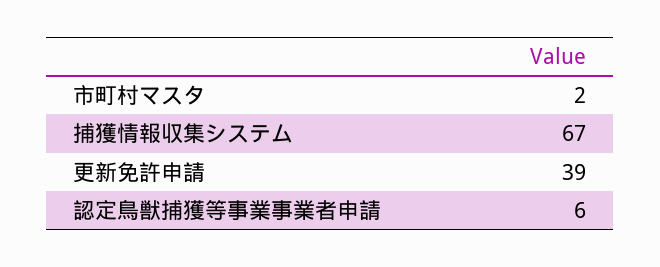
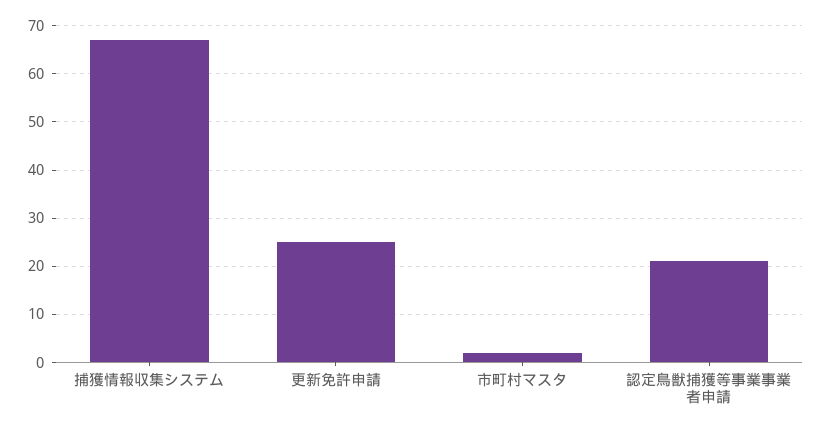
更新免許申請: 39 -> 25
認定鳥獣捕獲等事業事業者申請: 6 -> 20

